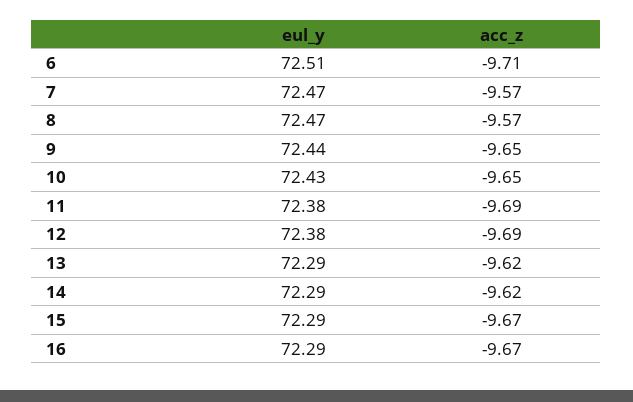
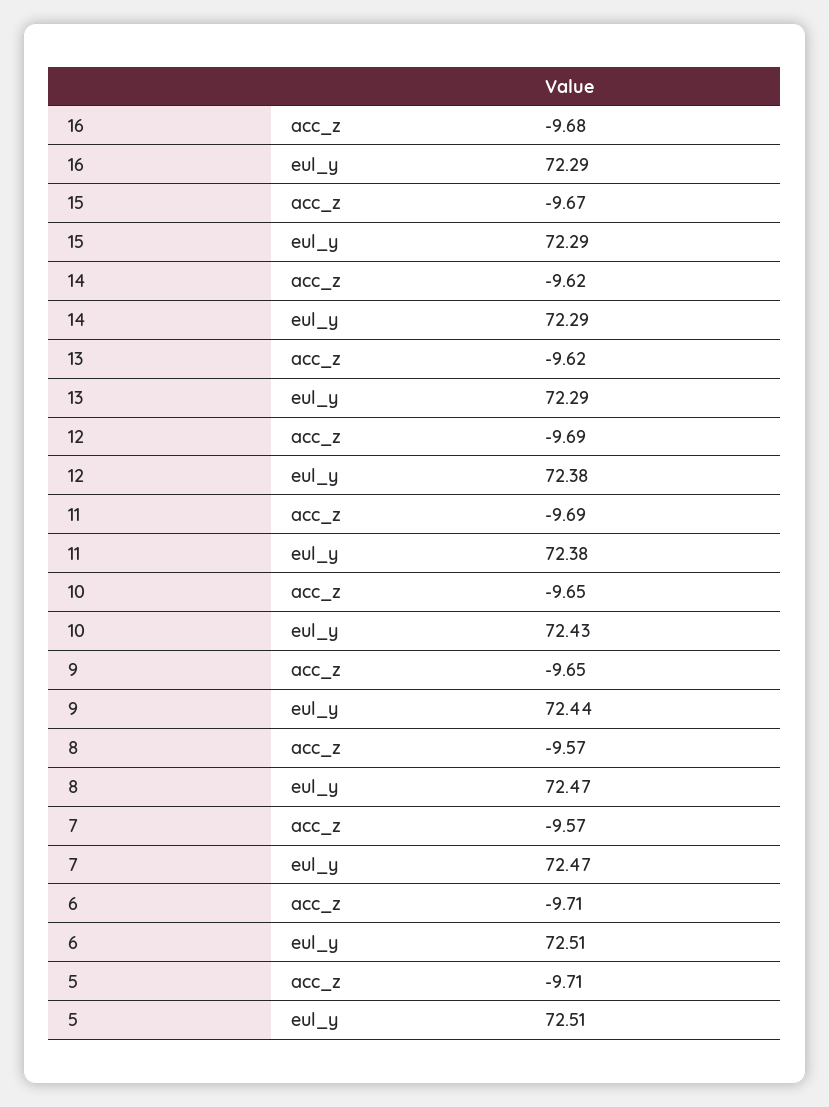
acc_z, 16: -9.67 -> -9.68
acc_z, 5: none -> -9.71
eul_y, 5: none -> 72.51

